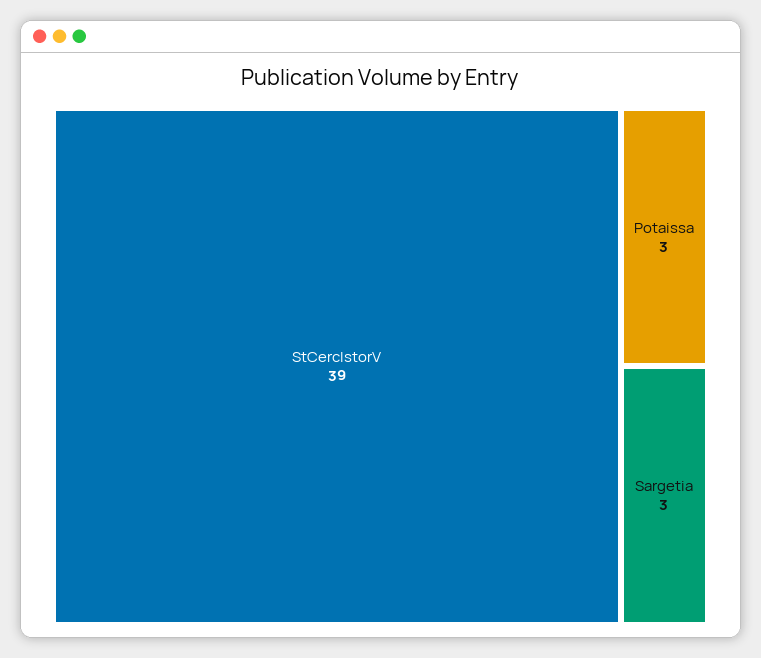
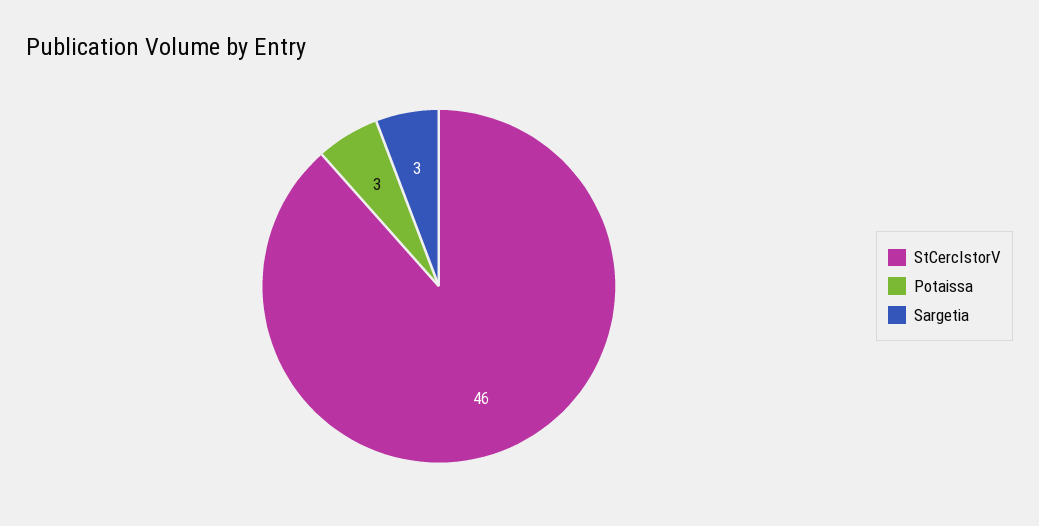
StCercIstorV: 39 -> 46

